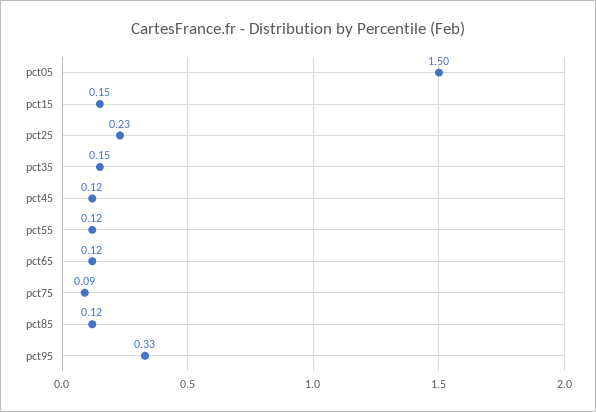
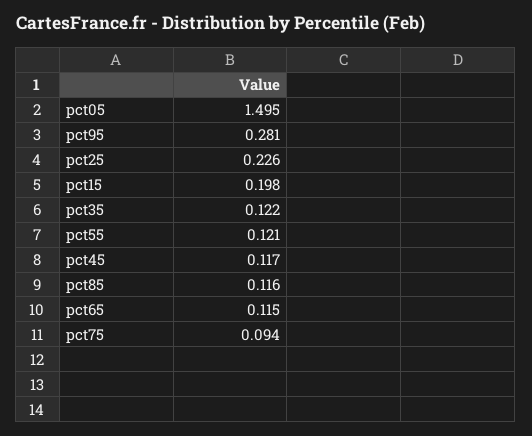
pct15: 0.15 -> 0.198
pct35: 0.15 -> 0.122
pct95: 0.33 -> 0.281

